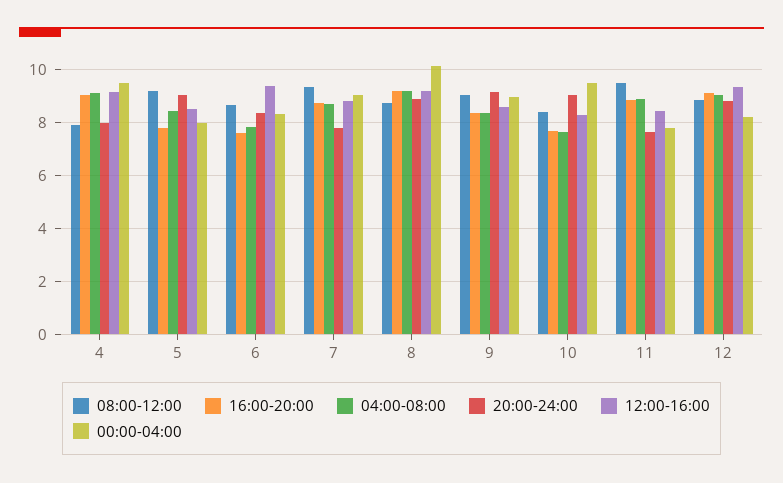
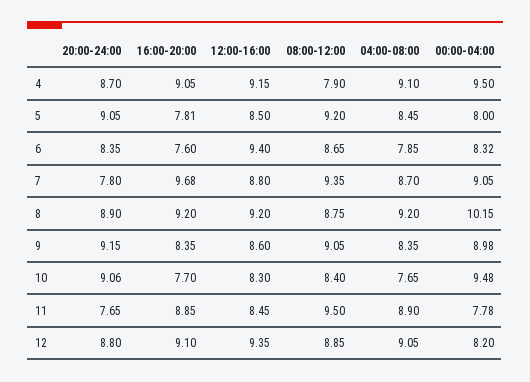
20:00-24:00, 4: 8 -> 8.7
16:00-20:00, 7: 8.75 -> 9.68

